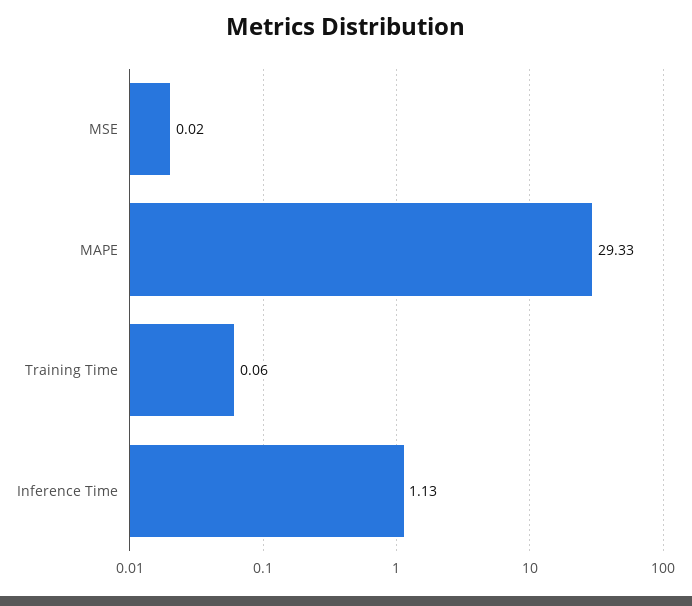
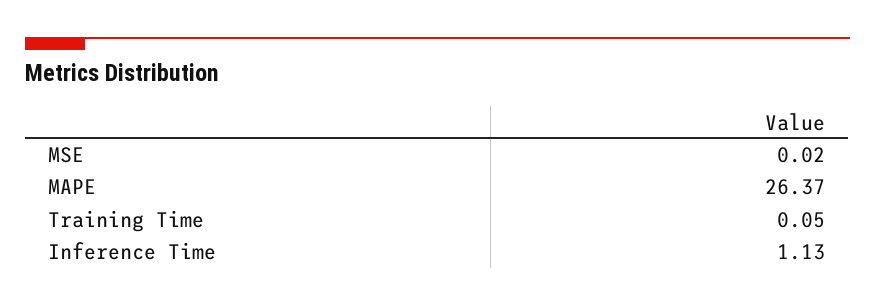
MAPE: 29.33 -> 26.37
Training Time: 0.06 -> 0.05

